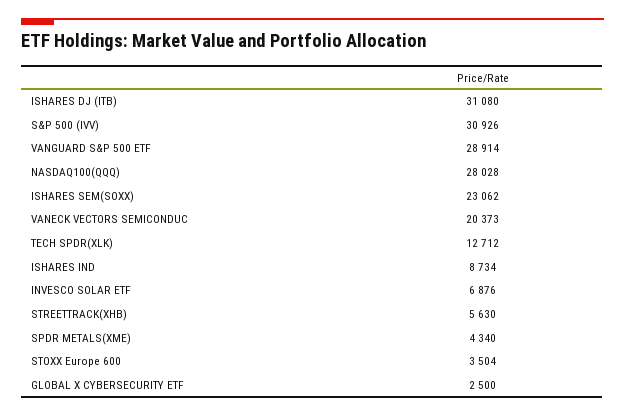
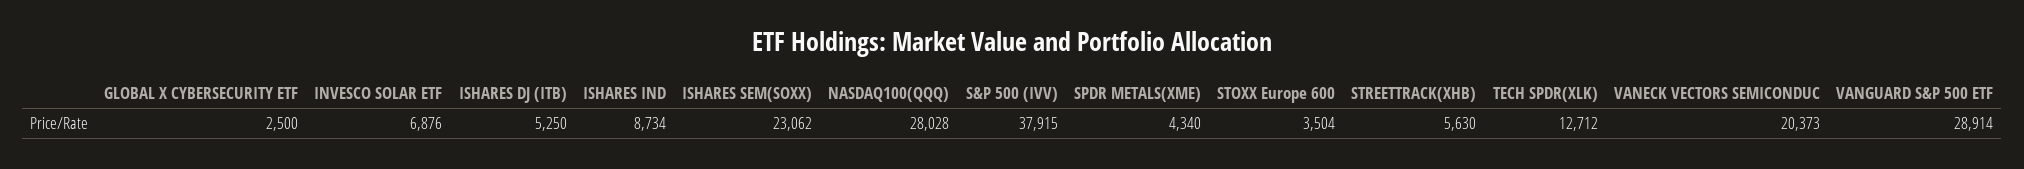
ISHARES DJ (ITB): 31080 -> 5250
S&P 500 (IVV): 30926 -> 37915

